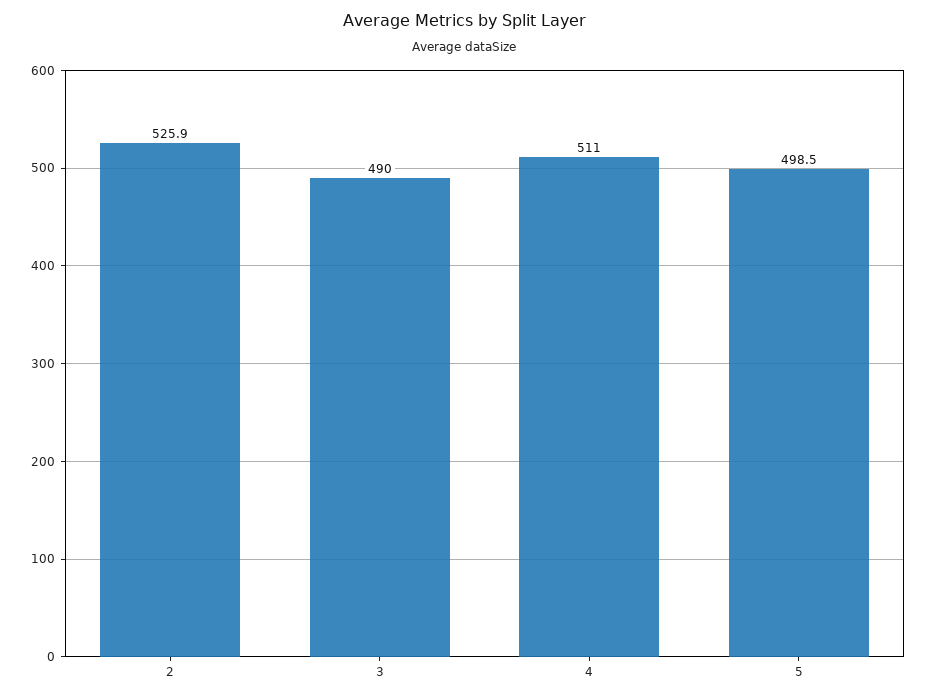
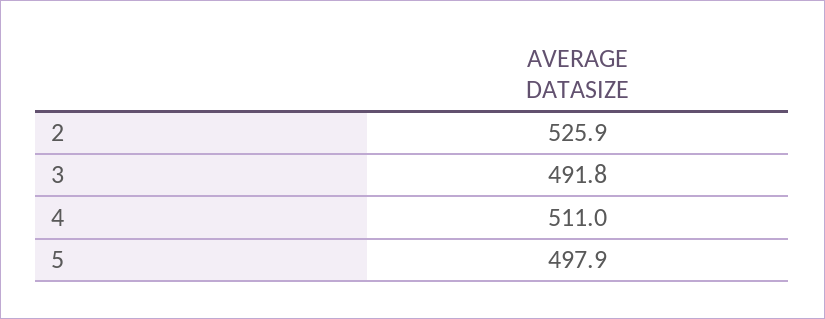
3: 490 -> 491.8
5: 498.5 -> 497.9

